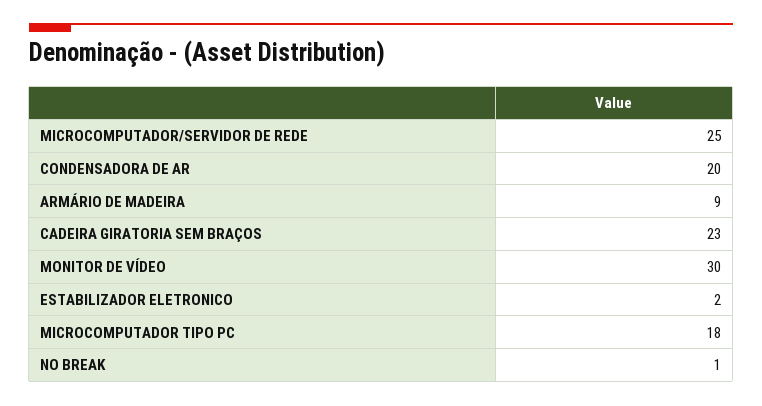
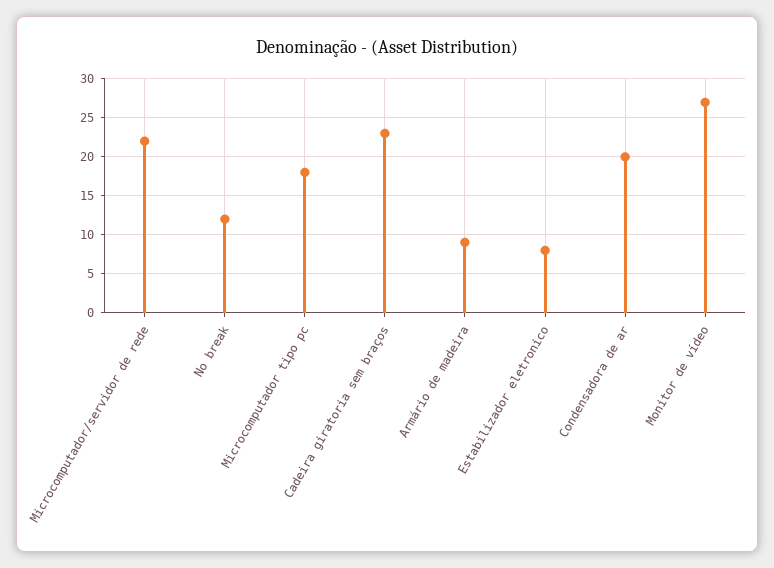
MICROCOMPUTADOR/SERVIDOR DE REDE: 25 -> 22
MONITOR DE VÍDEO: 30 -> 27
ESTABILIZADOR ELETRONICO: 2 -> 8
NO BREAK: 1 -> 12

